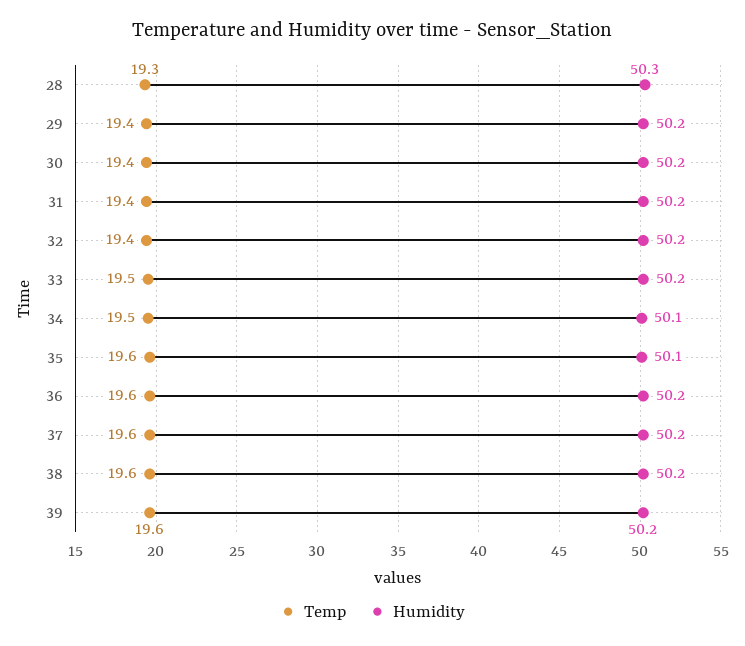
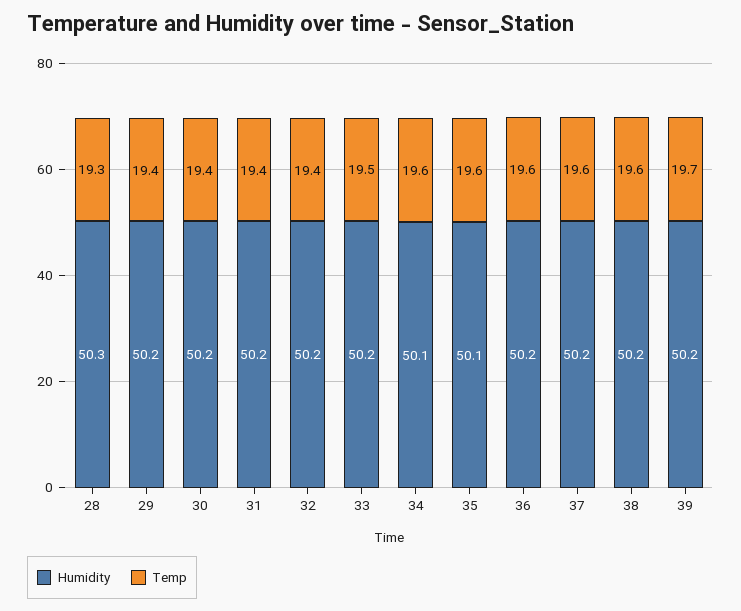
Temp, 34: 19.5 -> 19.6
Temp, 39: 19.6 -> 19.7

